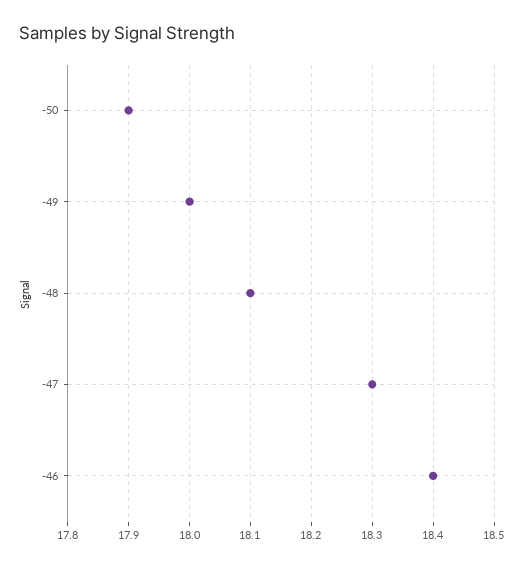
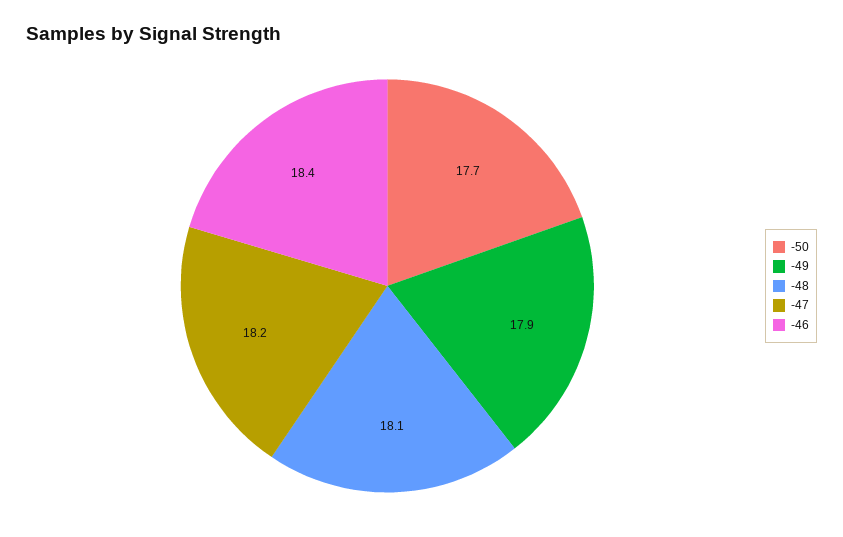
-50: 17.9 -> 17.7
-49: 18 -> 17.9
-47: 18.3 -> 18.2

